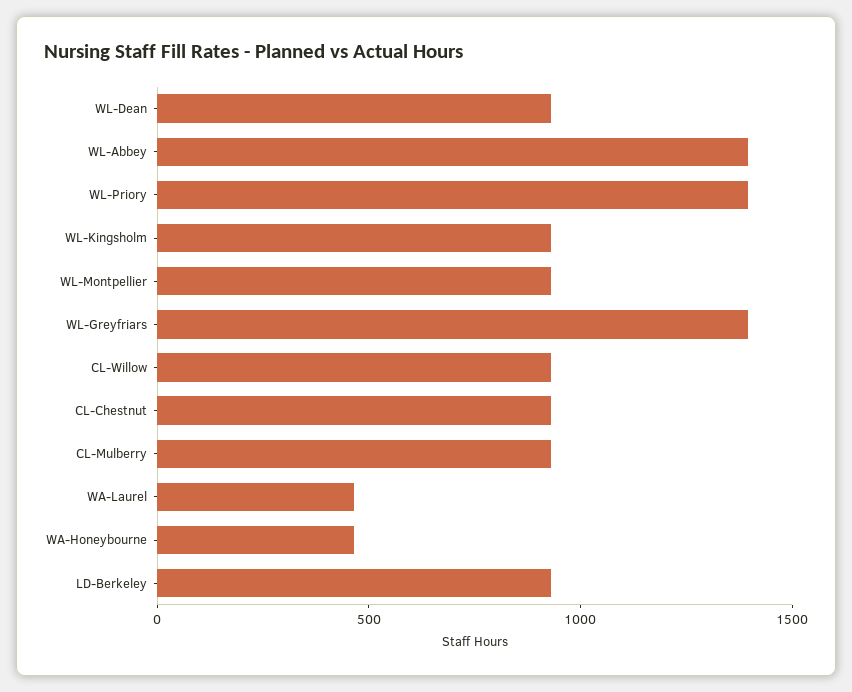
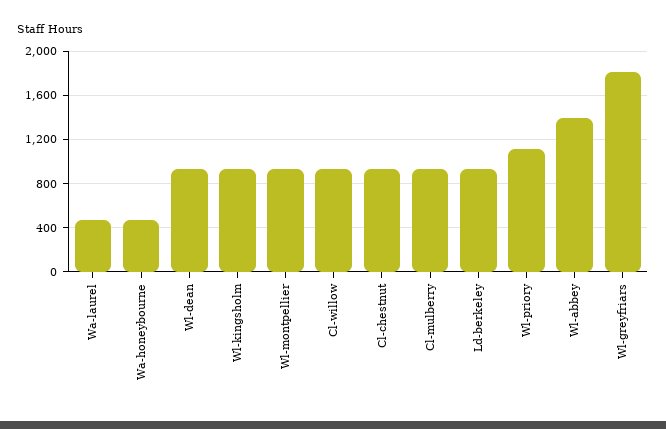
WL-Priory: 1400 -> 1100
WL-Greyfriars: 1400 -> 1800

